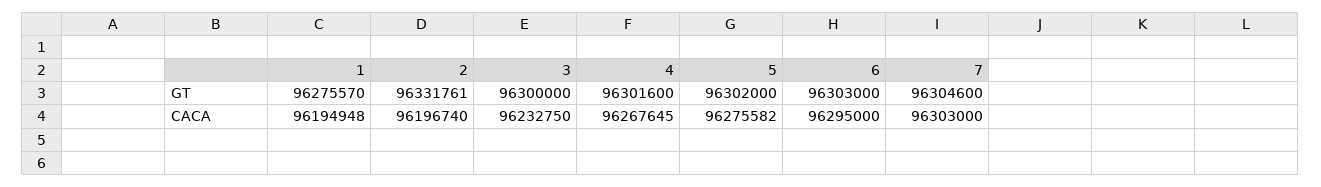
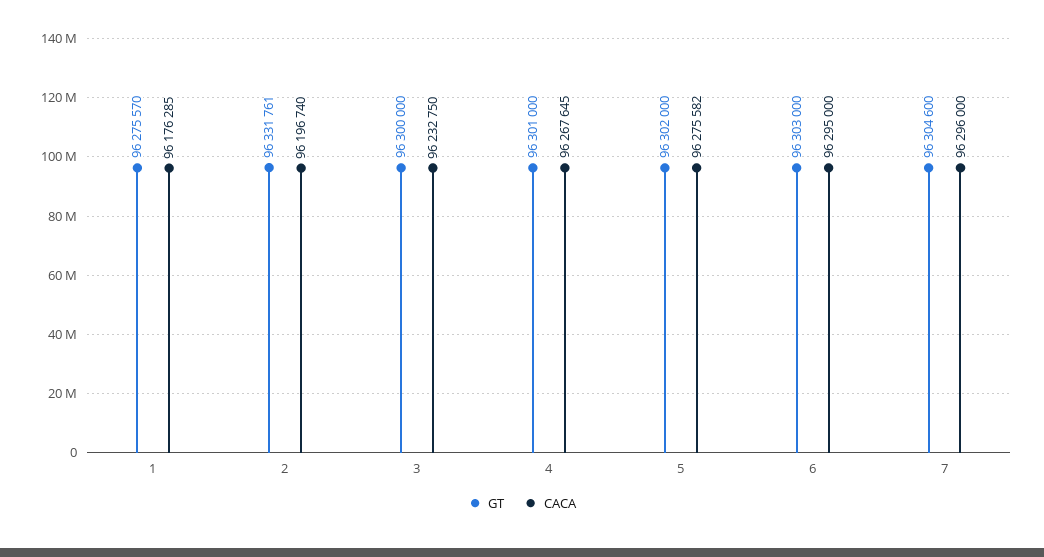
GT, 4: 96301600 -> 96301000
CACA, 1: 96194948 -> 96176285
CACA, 7: 96303000 -> 96296000

